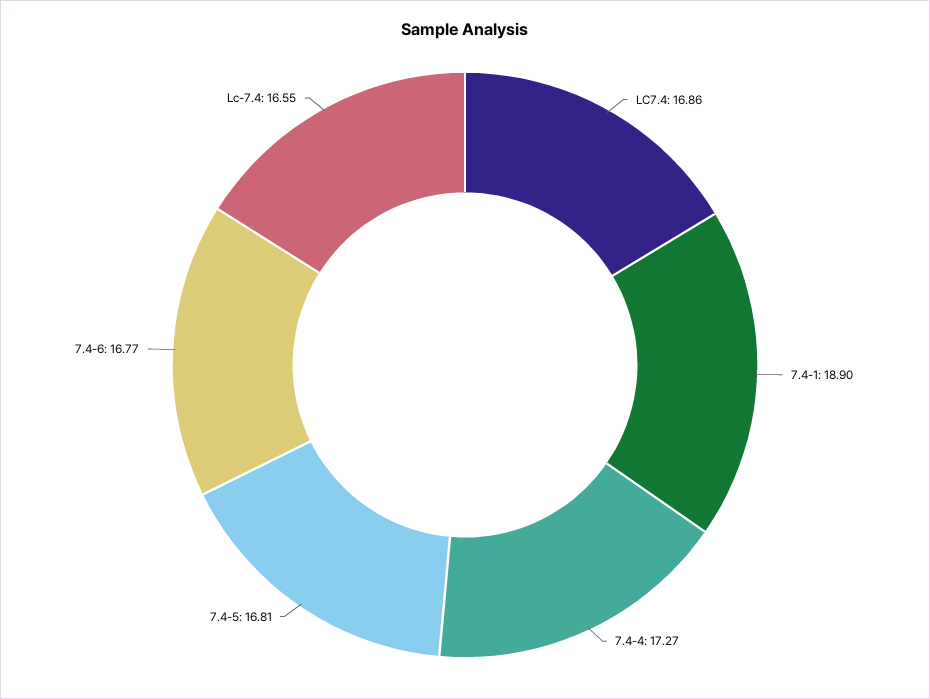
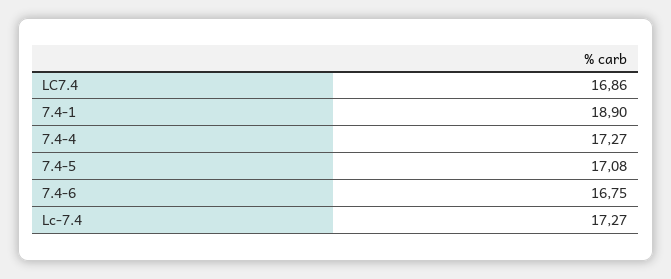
7.4-5: 16.81 -> 17.08
7.4-6: 16.77 -> 16.75
Lc-7.4: 16.55 -> 17.27

